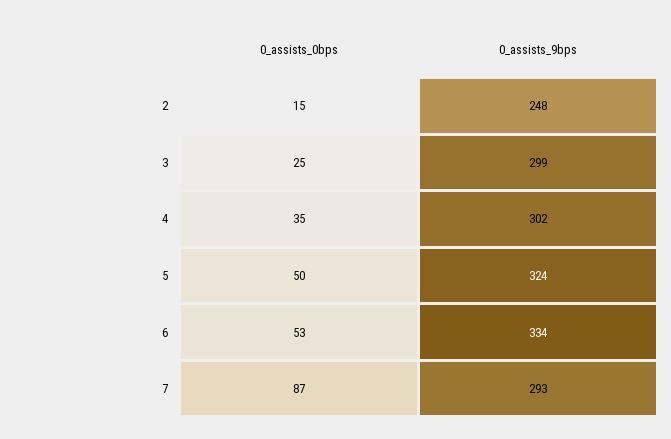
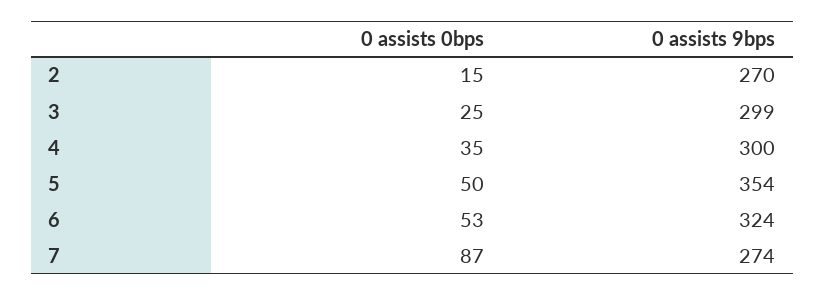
0_assists_9bps, 2: 248 -> 270
0_assists_9bps, 4: 302 -> 300
0_assists_9bps, 5: 324 -> 354
0_assists_9bps, 6: 334 -> 324
0_assists_9bps, 7: 293 -> 274

